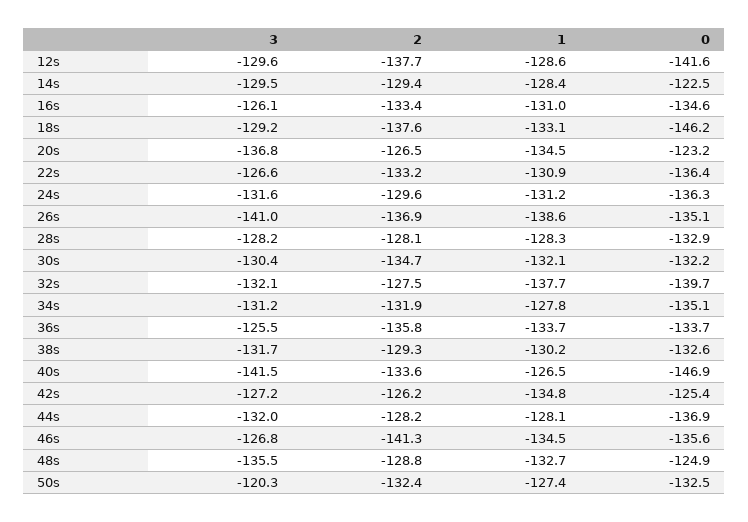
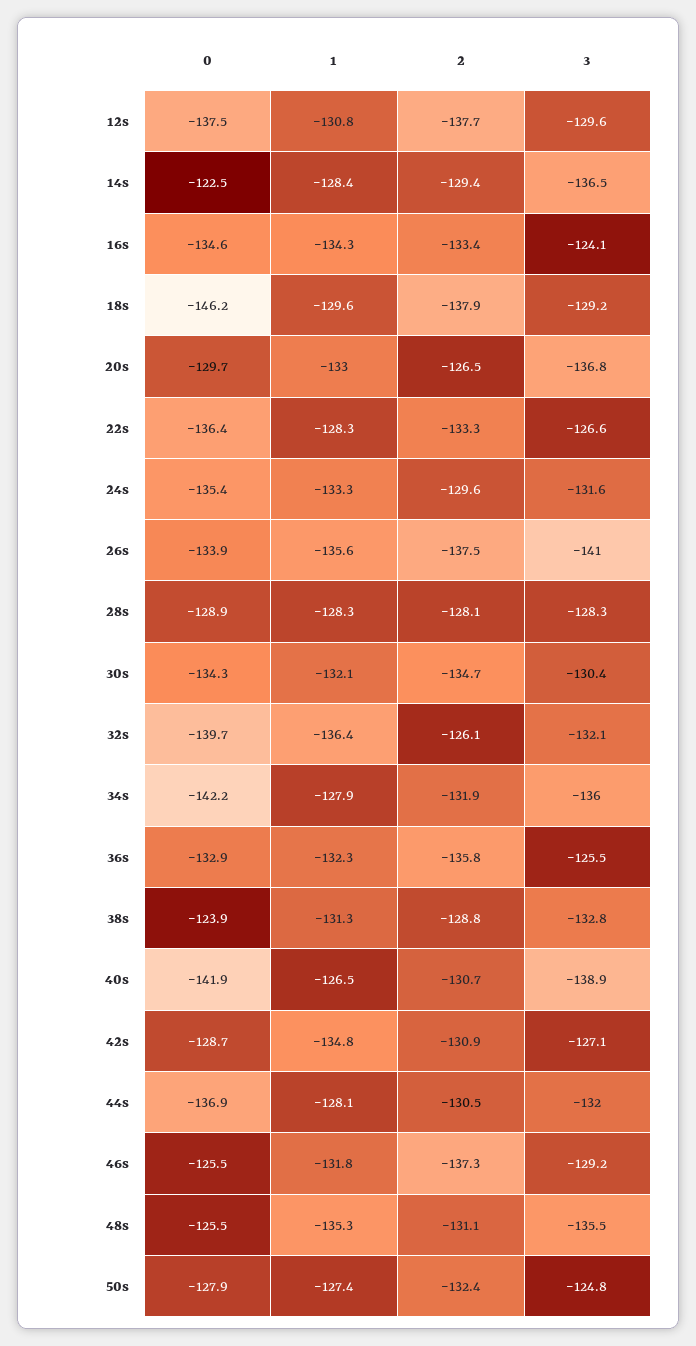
1, 12s: -128.6 -> -130.8
0, 12s: -141.6 -> -137.5
3, 14s: -129.5 -> -136.5
3, 16s: -126.1 -> -124.1
1, 16s: -131 -> -134.3
2, 18s: -137.6 -> -137.9
1, 18s: -133.1 -> -129.6
1, 20s: -134.5 -> -133
0, 20s: -123.2 -> -129.7
2, 22s: -133.2 -> -133.3
1, 22s: -130.9 -> -128.3
1, 24s: -131.2 -> -133.3
0, 24s: -136.3 -> -135.4
2, 26s: -136.9 -> -137.5
1, 26s: -138.6 -> -135.6
0, 26s: -135.1 -> -133.9
3, 28s: -128.2 -> -128.3
0, 28s: -132.9 -> -128.9
0, 30s: -132.2 -> -134.3
2, 32s: -127.5 -> -126.1
1, 32s: -137.7 -> -136.4
3, 34s: -131.2 -> -136
1, 34s: -127.8 -> -127.9
0, 34s: -135.1 -> -142.2
1, 36s: -133.7 -> -132.3
0, 36s: -133.7 -> -132.9
3, 38s: -131.7 -> -132.8
2, 38s: -129.3 -> -128.8
1, 38s: -130.2 -> -131.3
0, 38s: -132.6 -> -123.9
3, 40s: -141.5 -> -138.9
2, 40s: -133.6 -> -130.7
0, 40s: -146.9 -> -141.9
3, 42s: -127.2 -> -127.1
2, 42s: -126.2 -> -130.9
0, 42s: -125.4 -> -128.7
2, 44s: -128.2 -> -130.5
3, 46s: -126.8 -> -129.2
2, 46s: -141.3 -> -137.3
1, 46s: -134.5 -> -131.8
0, 46s: -135.6 -> -125.5
2, 48s: -128.8 -> -131.1
1, 48s: -132.7 -> -135.3
0, 48s: -124.9 -> -125.5
3, 50s: -120.3 -> -124.8
0, 50s: -132.5 -> -127.9

